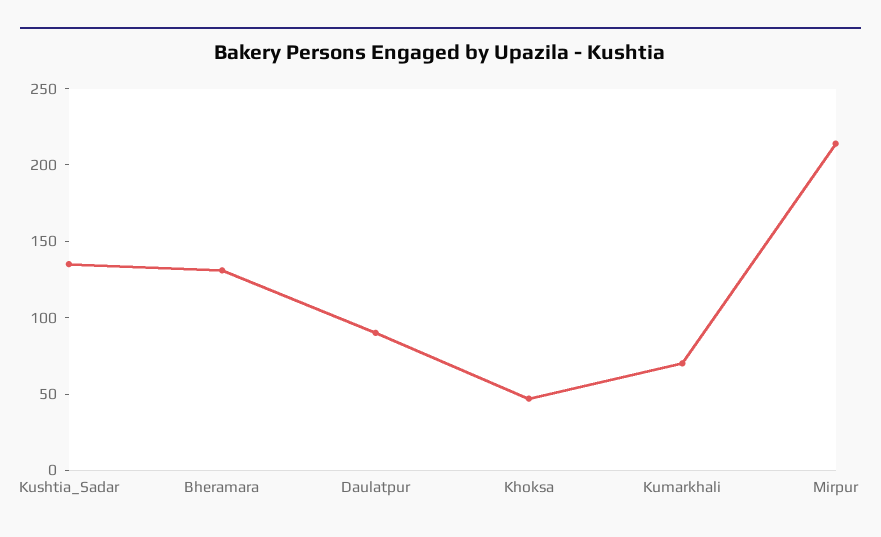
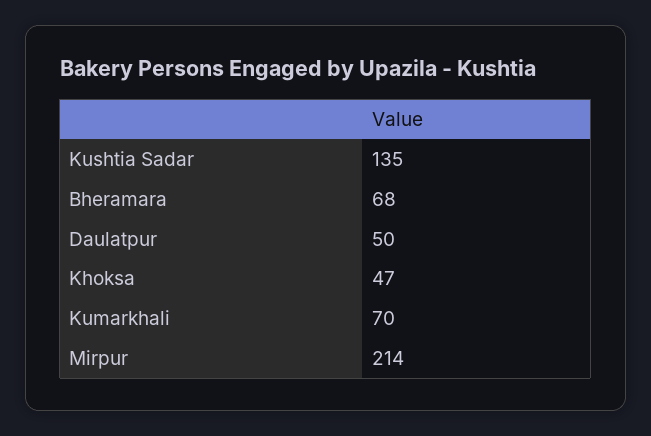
Bheramara: 130 -> 68
Daulatpur: 90 -> 50

